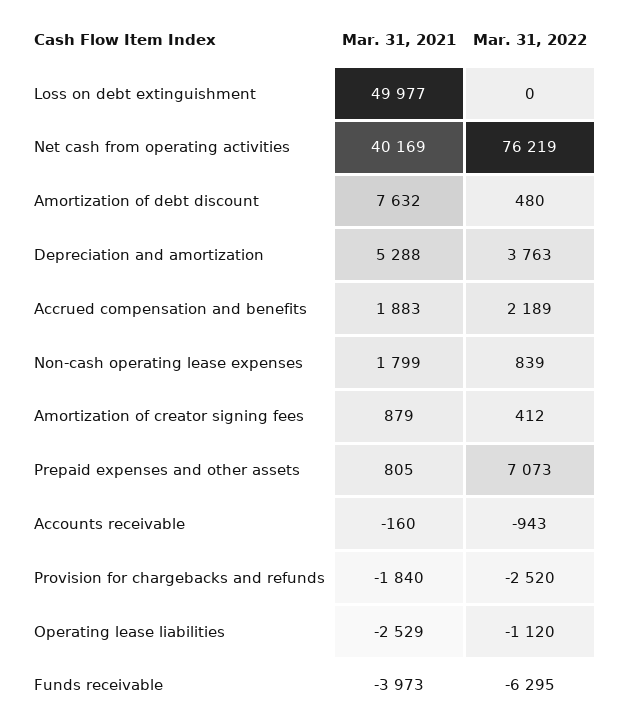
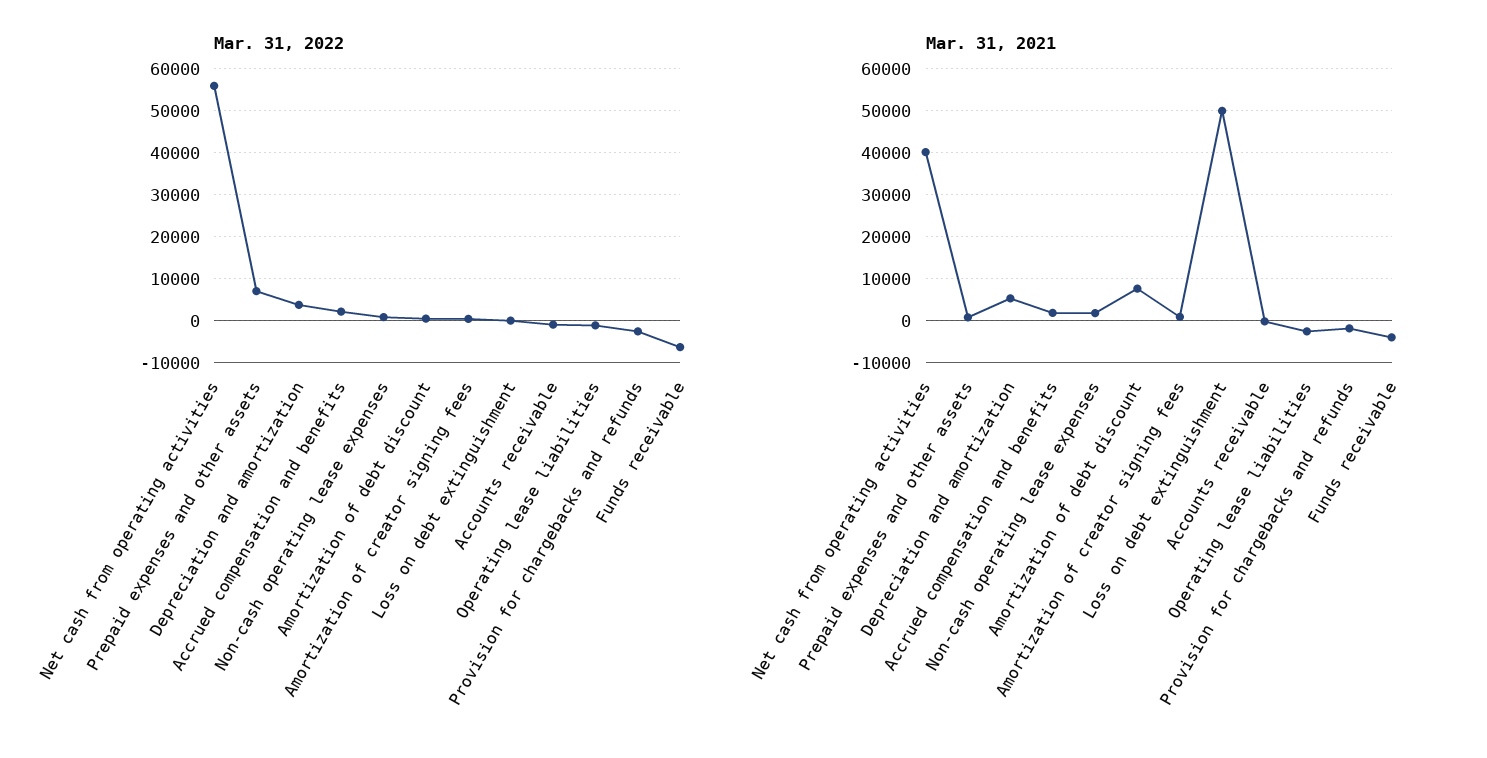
Mar. 31, 2022, Net cash from operating activities: 76219 -> 56000

